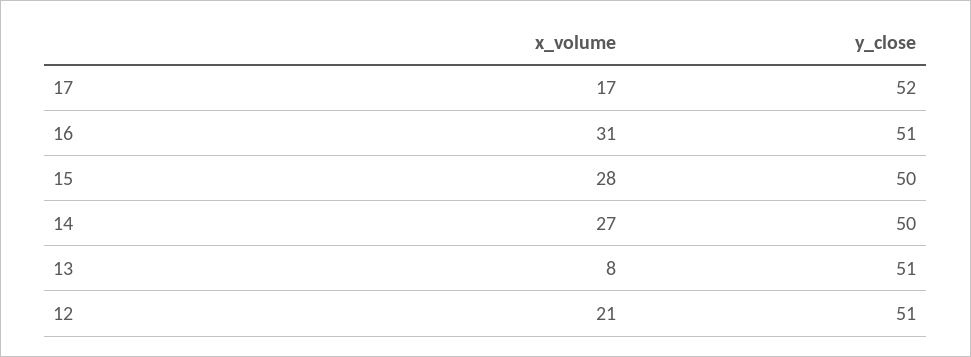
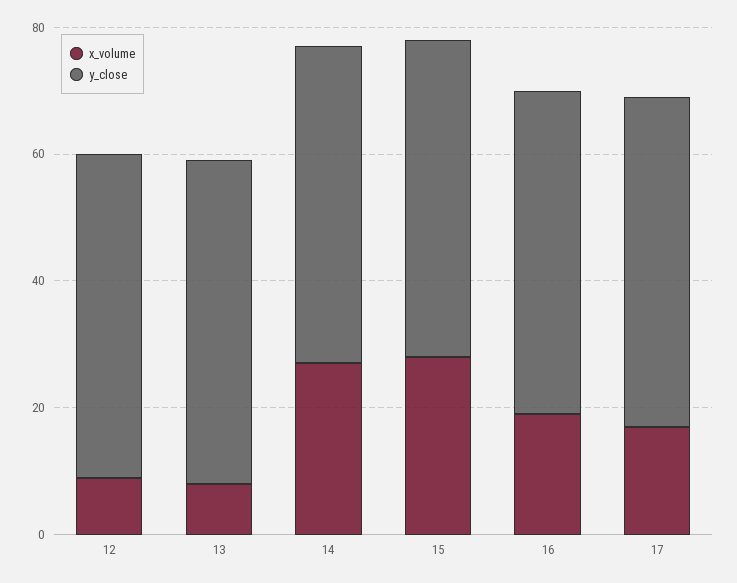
x_volume, 16: 31 -> 20
x_volume, 12: 21 -> 10

